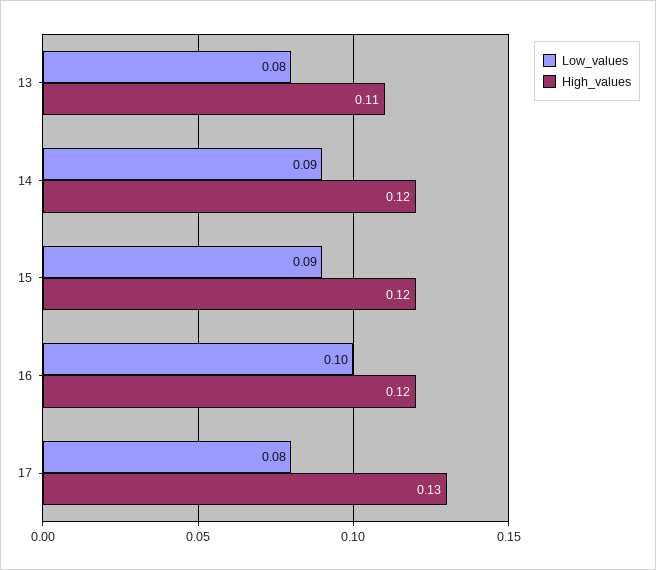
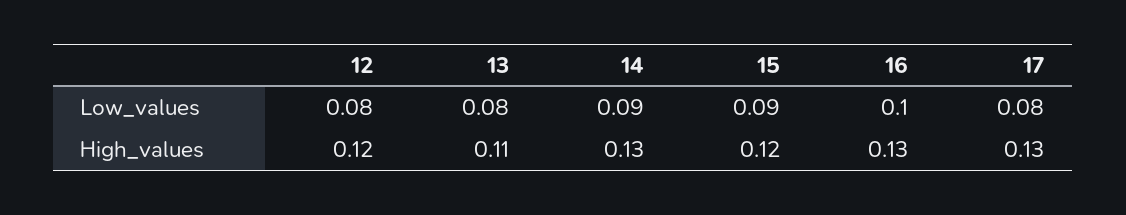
High_values, 14: 0.12 -> 0.13
High_values, 16: 0.12 -> 0.13
Low_values, 12: none -> 0.08
High_values, 12: none -> 0.12

